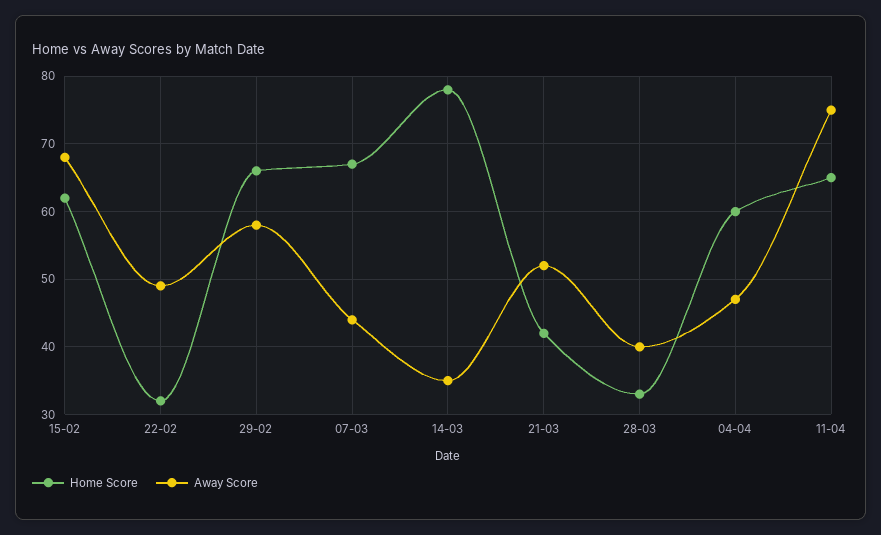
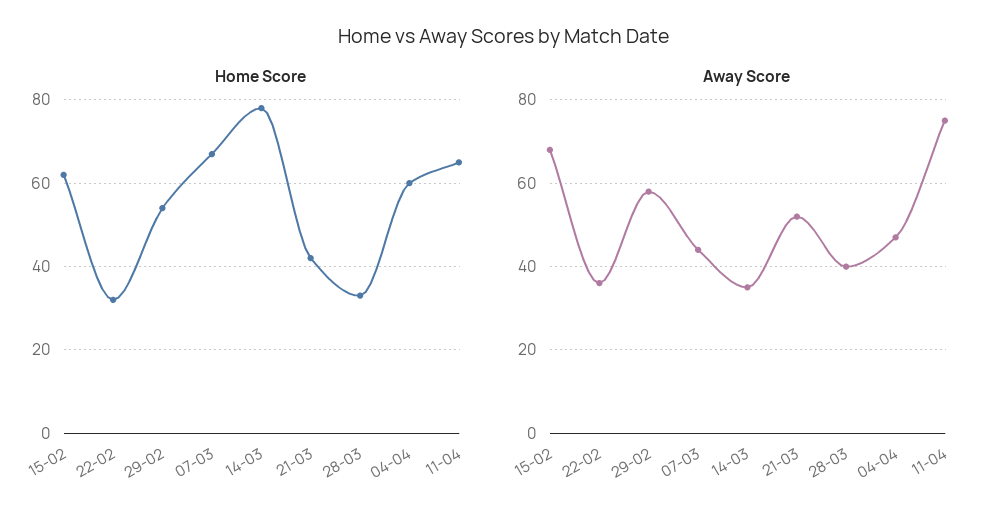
Away Score, 22-02: 49 -> 35
Home Score, 29-02: 66 -> 55

